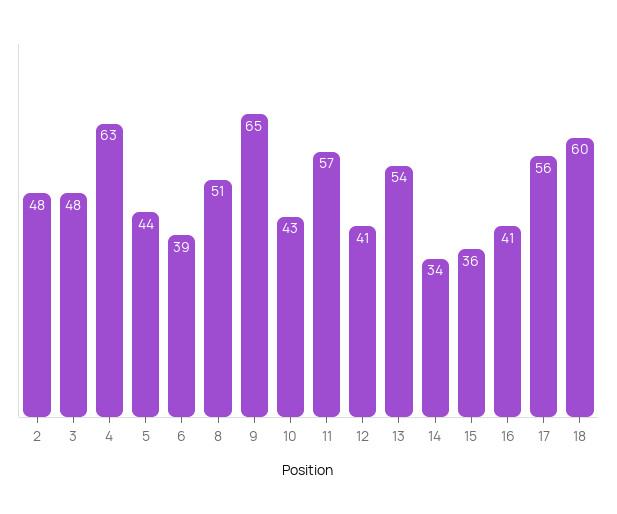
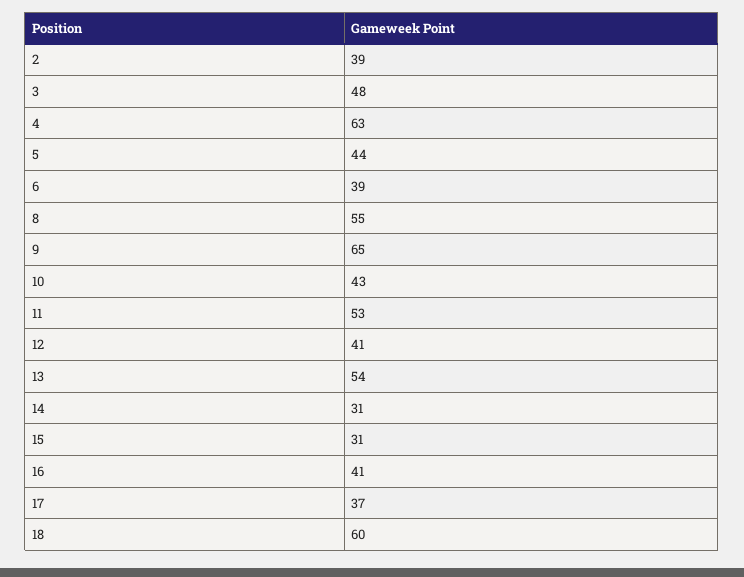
2: 48 -> 39
8: 51 -> 55
11: 57 -> 53
14: 34 -> 31
15: 36 -> 31
17: 56 -> 37

